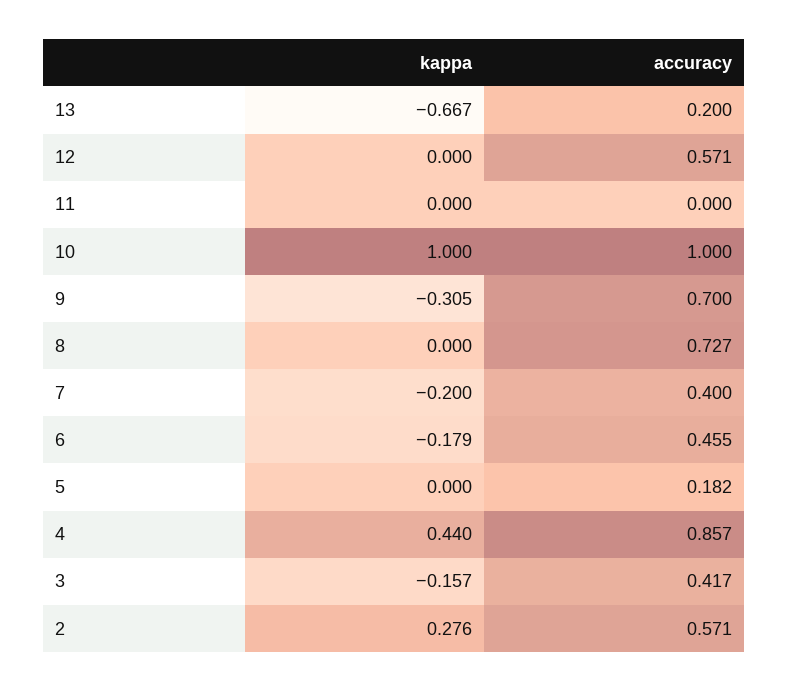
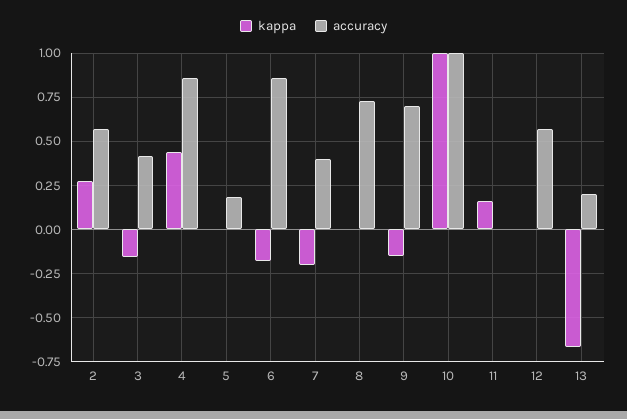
kappa, 11: 0 -> 0.15
kappa, 9: -0.305 -> -0.15
accuracy, 6: 0.455 -> 0.85

